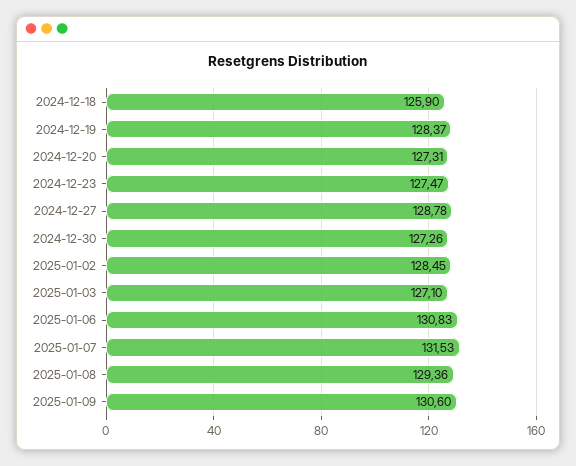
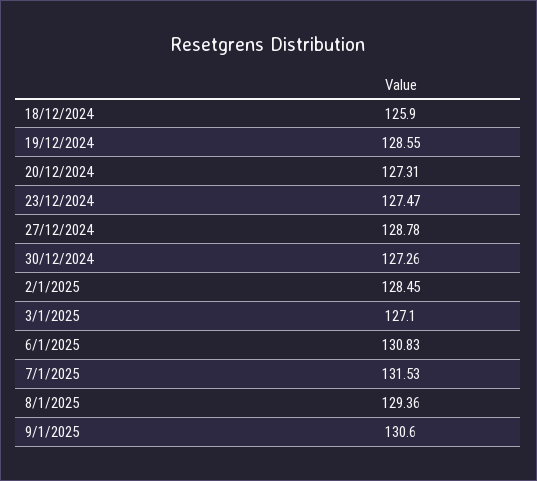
2024-12-19: 128.37 -> 128.55

